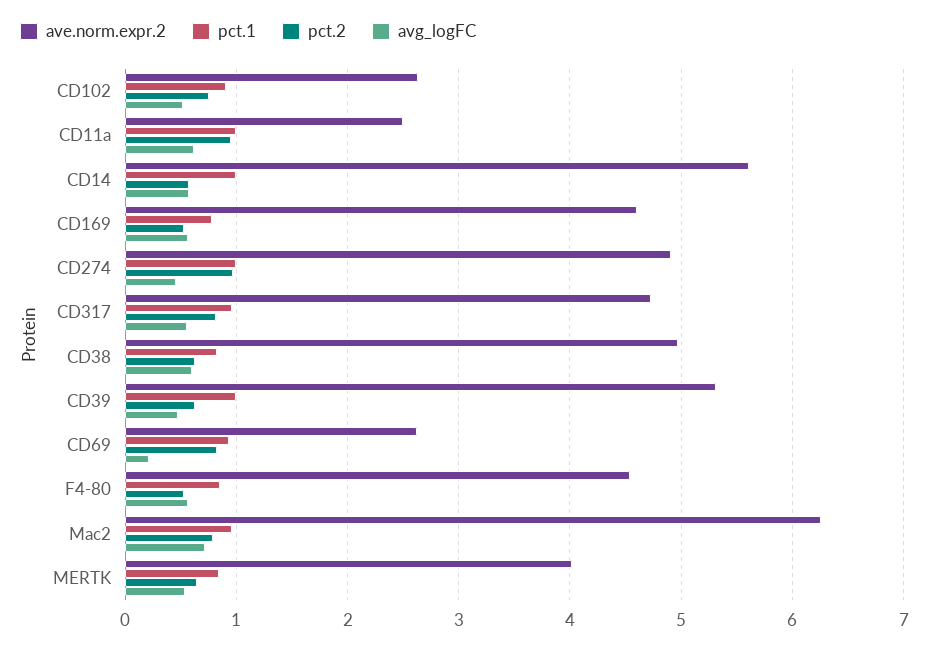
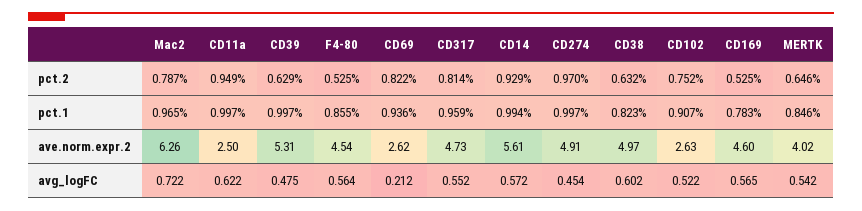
pct.2, CD14: 0.6 -> 0.929

